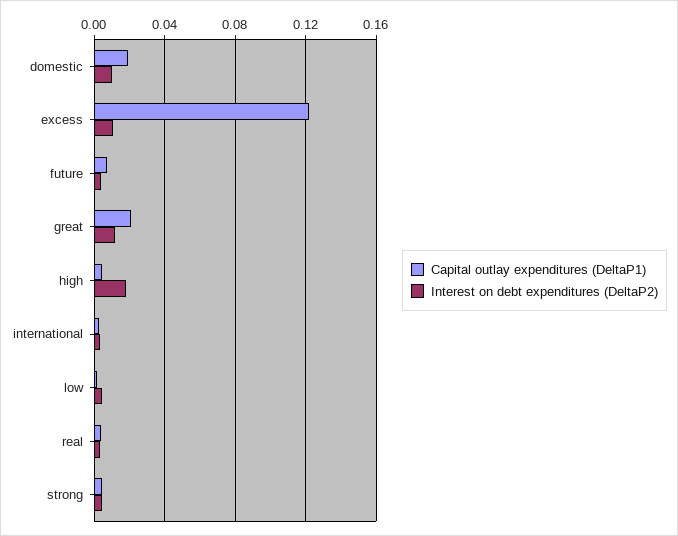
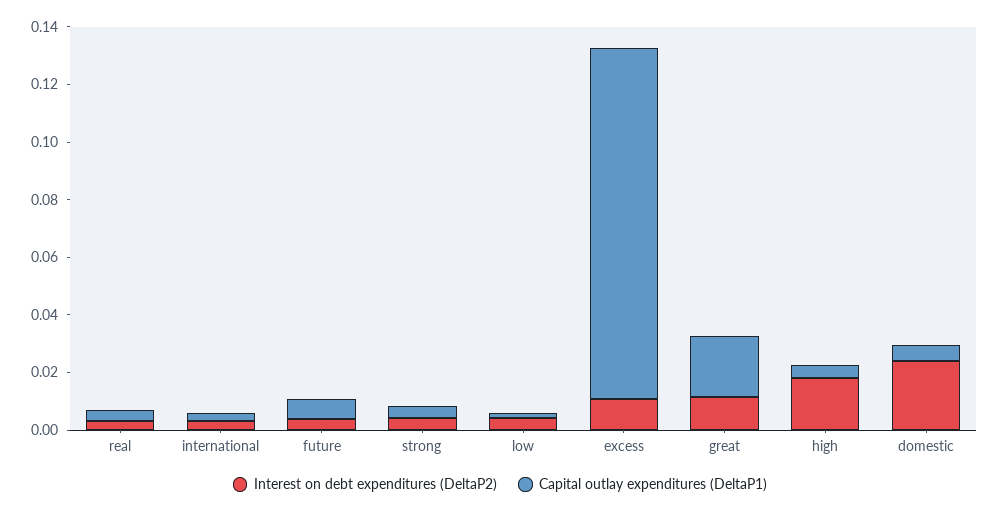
Capital outlay expenditures (DeltaP1), domestic: 0.02 -> 0.005
Interest on debt expenditures (DeltaP2), domestic: 0.01 -> 0.025

